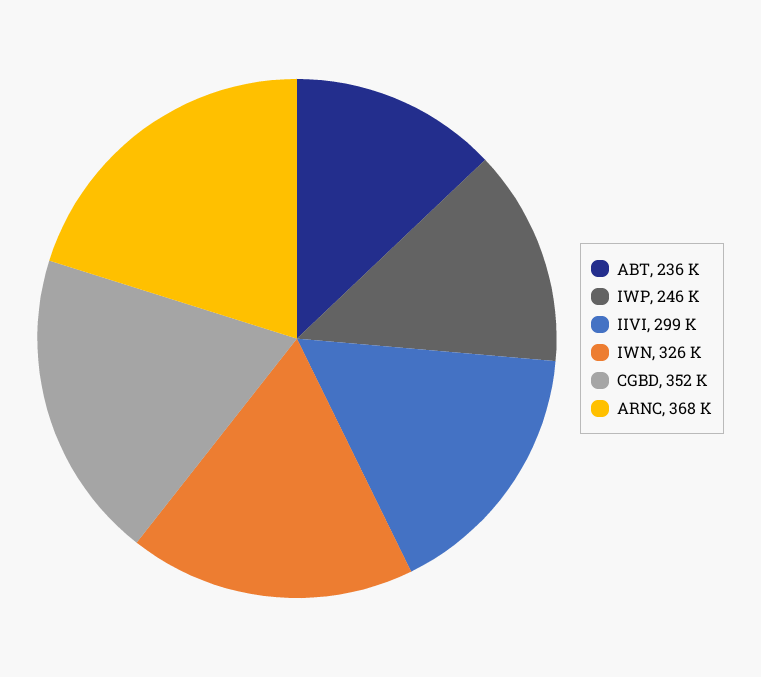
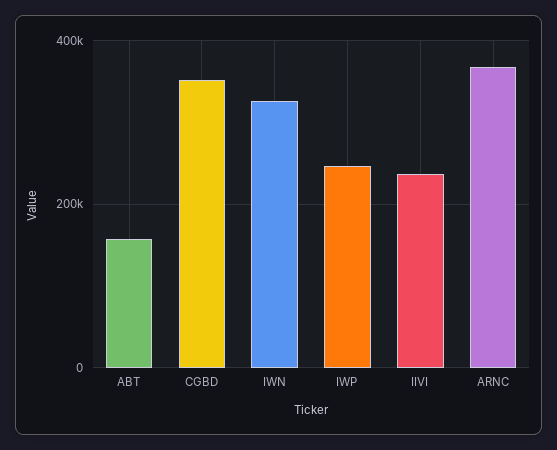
ABT: 236000 -> 160000
IIVI: 299000 -> 240000

